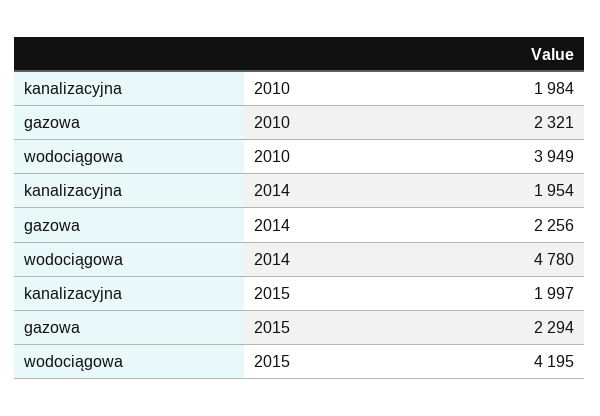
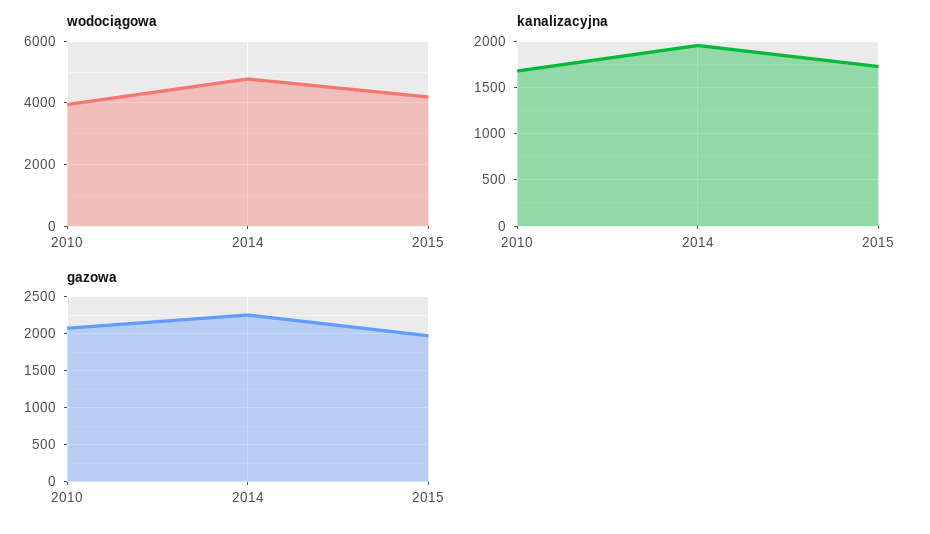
kanalizacyjna, 2010: 1984 -> 1700
gazowa, 2010: 2321 -> 2100
kanalizacyjna, 2015: 1997 -> 1700
gazowa, 2015: 2294 -> 2000

